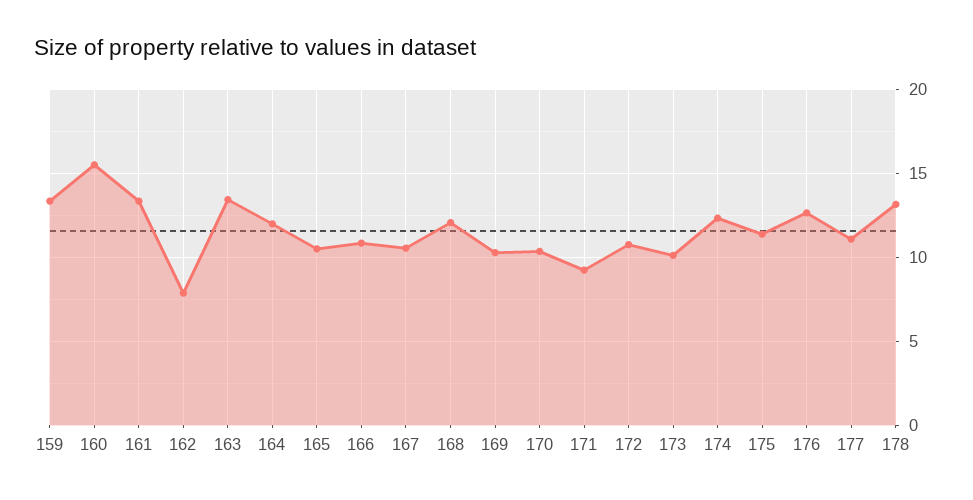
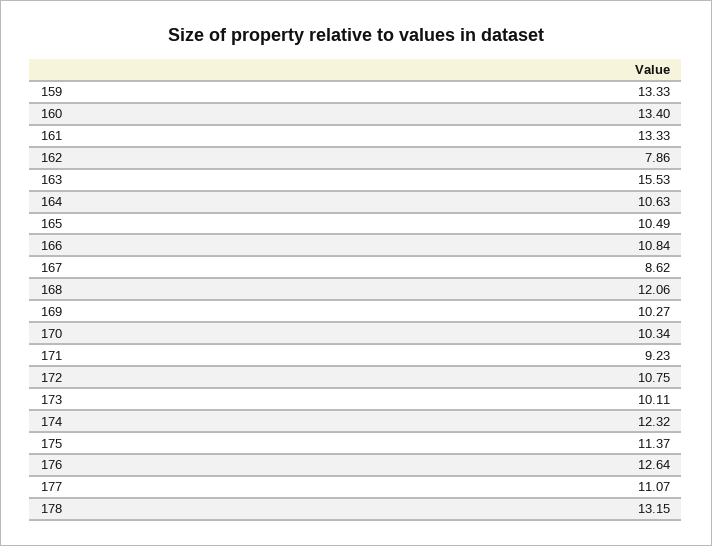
160: 15.5 -> 13.4
163: 13.5 -> 15.53
164: 12 -> 10.63
167: 10.5 -> 8.62

